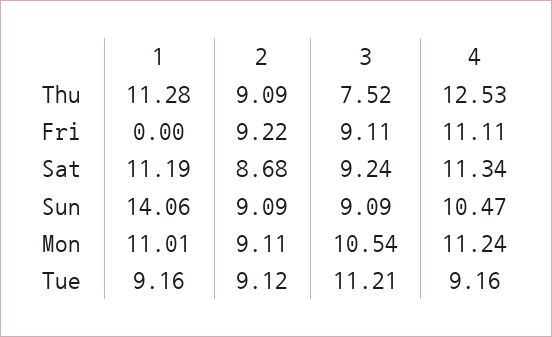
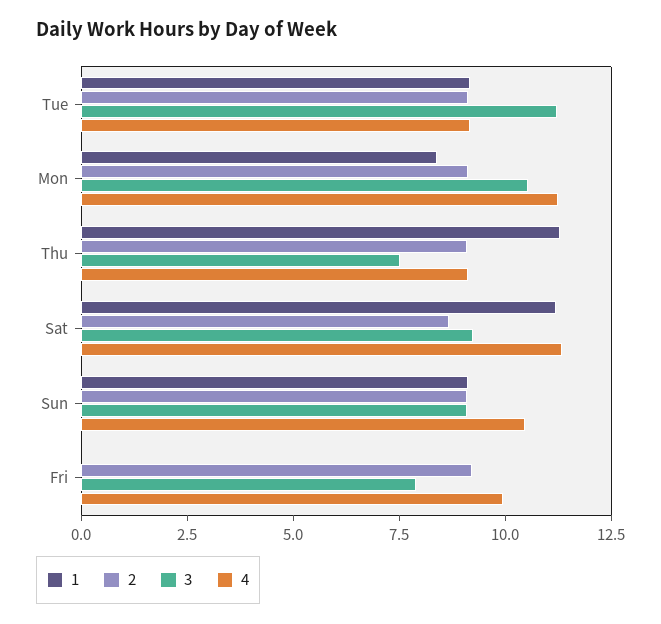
4, Thu: 12.53 -> 9
3, Fri: 9.11 -> 8
4, Fri: 11.11 -> 10
1, Sun: 14.06 -> 9
1, Mon: 11.01 -> 8.5

